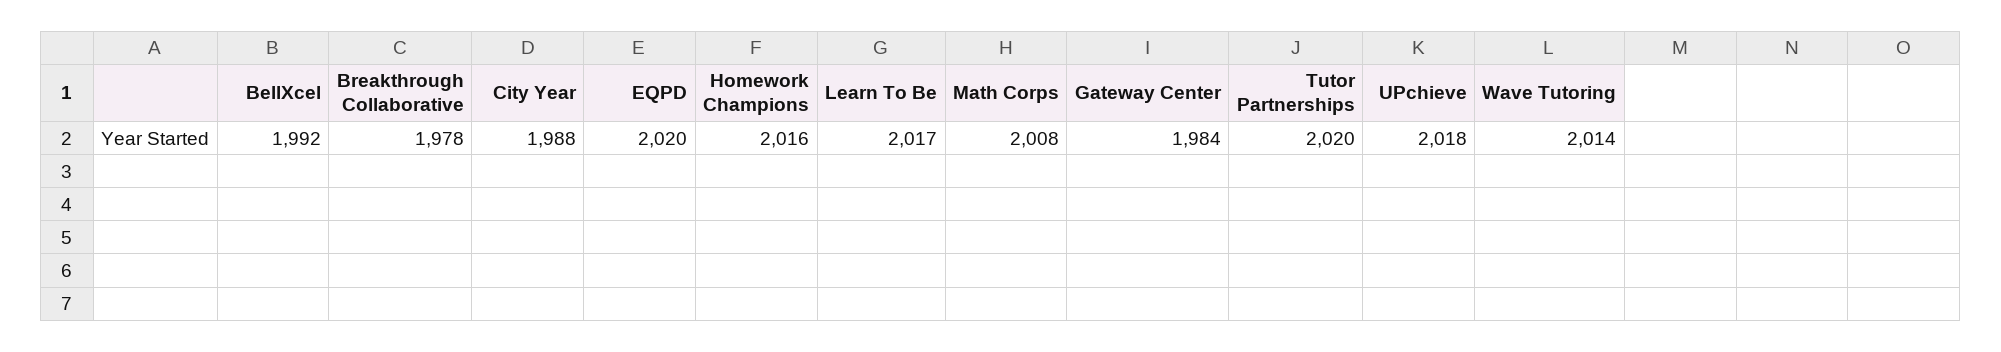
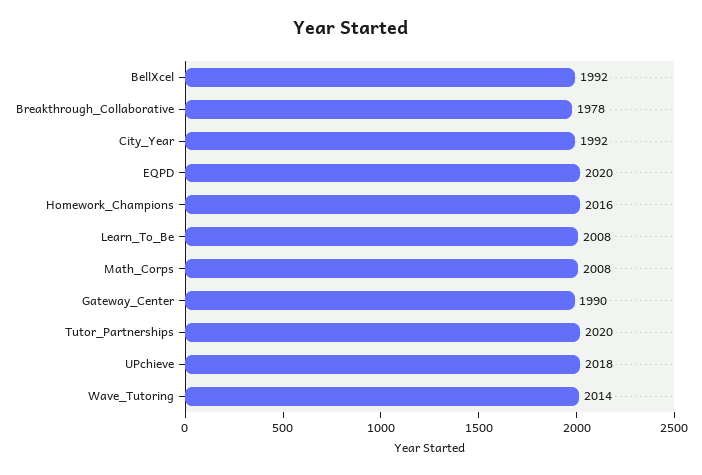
City Year: 1988 -> 1992
Learn To Be: 2017 -> 2008
Gateway Center: 1984 -> 1990

